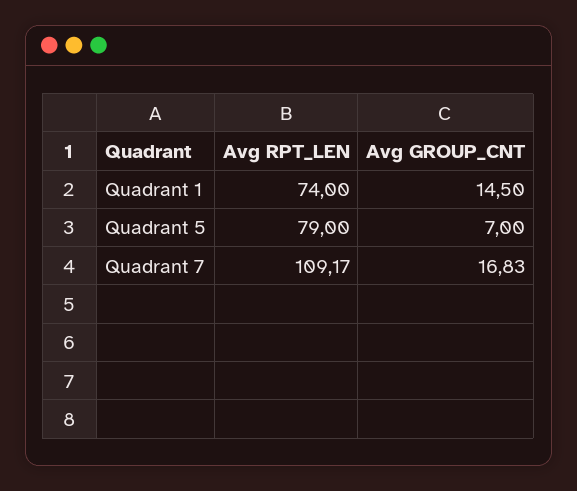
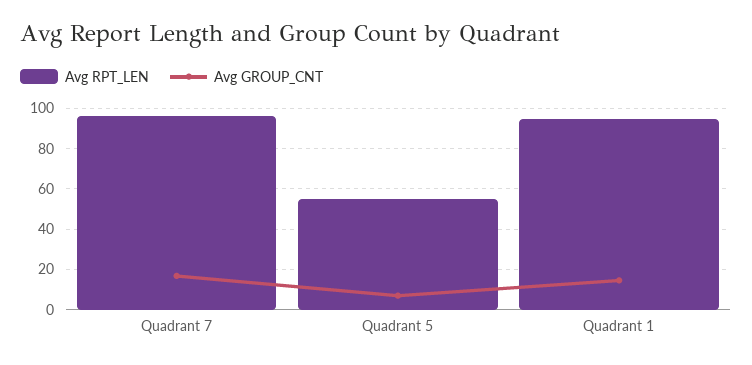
Avg RPT_LEN, Quadrant 1: 74 -> 95
Avg RPT_LEN, Quadrant 5: 79 -> 55
Avg RPT_LEN, Quadrant 7: 109.17 -> 95

